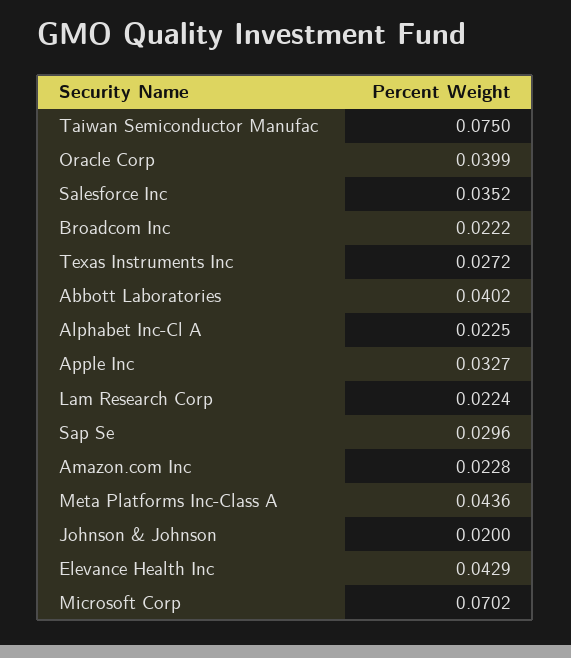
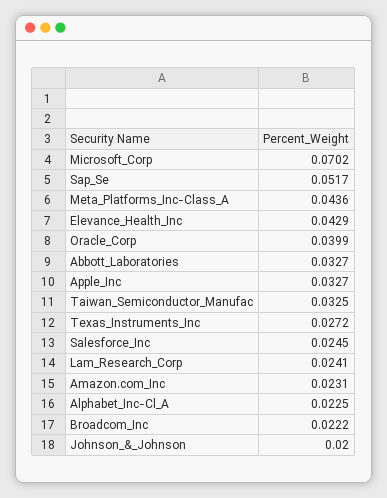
Taiwan Semiconductor Manufac: 0.075 -> 0.0325
Salesforce Inc: 0.0352 -> 0.0245
Abbott Laboratories: 0.0402 -> 0.0327
Lam Research Corp: 0.0224 -> 0.0241
Sap Se: 0.0296 -> 0.0517
Amazon.com Inc: 0.0228 -> 0.0231

